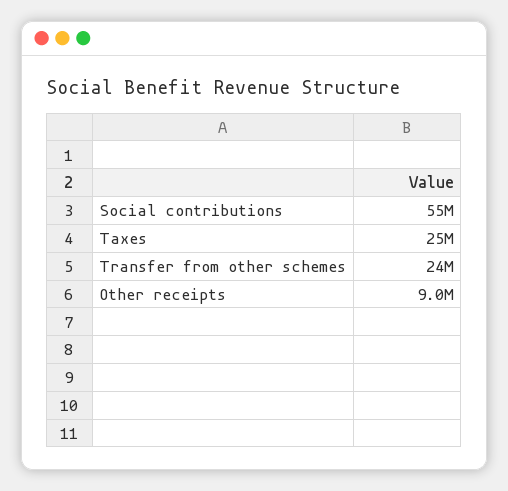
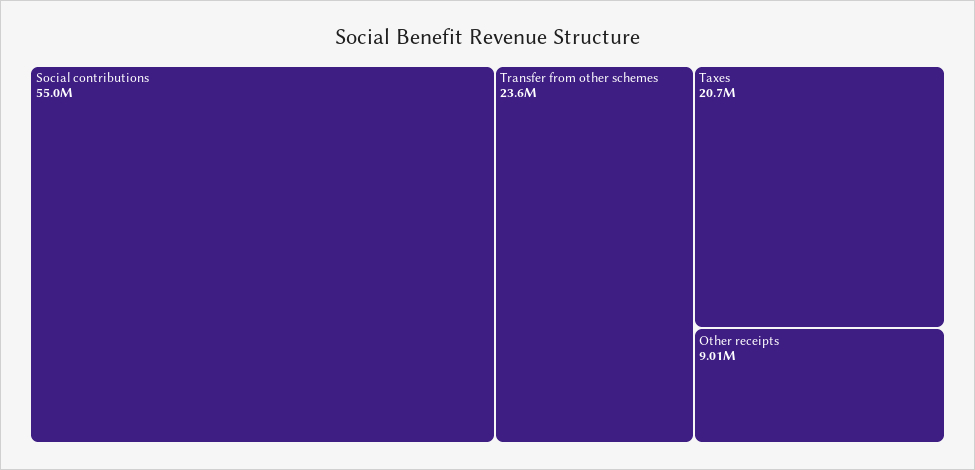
Taxes: 25000000 -> 20700000

